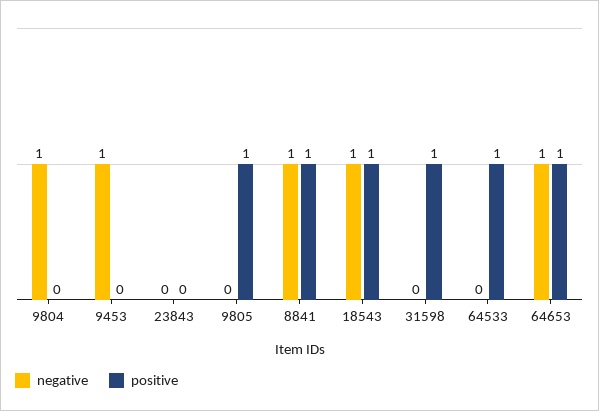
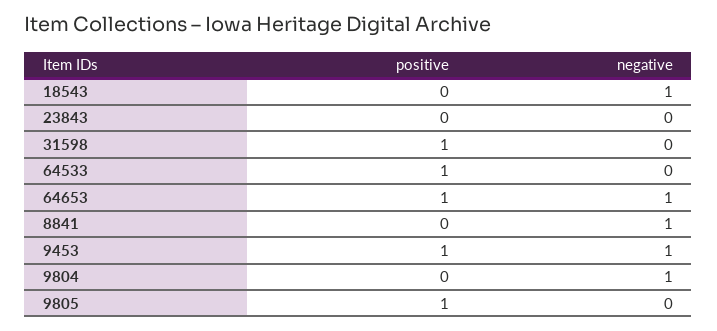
positive, 9453: 0 -> 1
positive, 8841: 1 -> 0
positive, 18543: 1 -> 0

